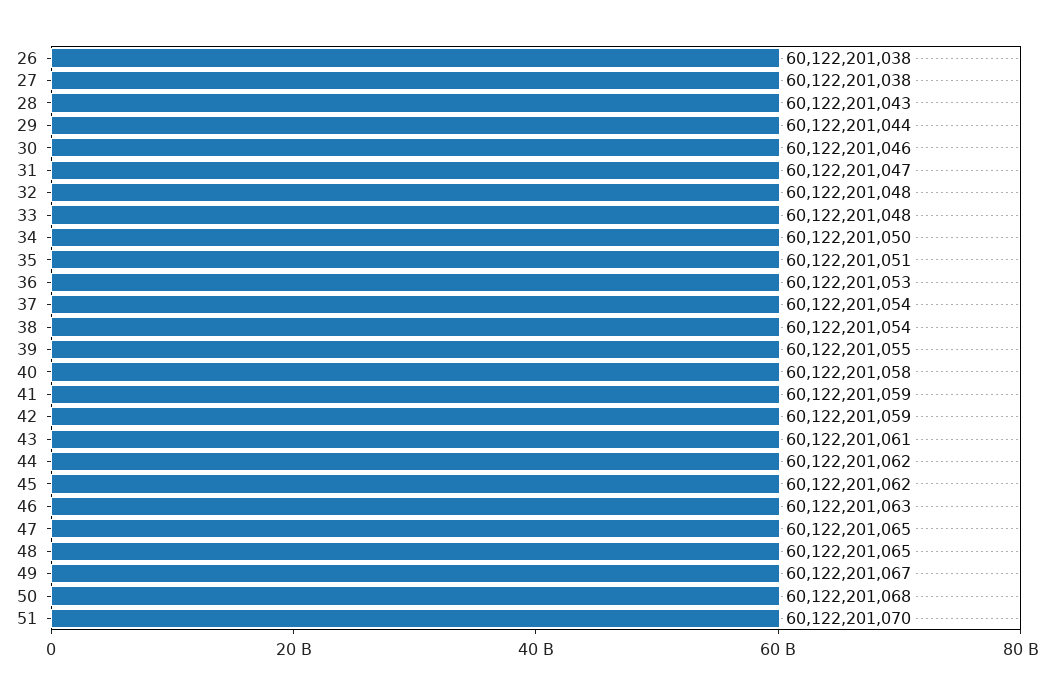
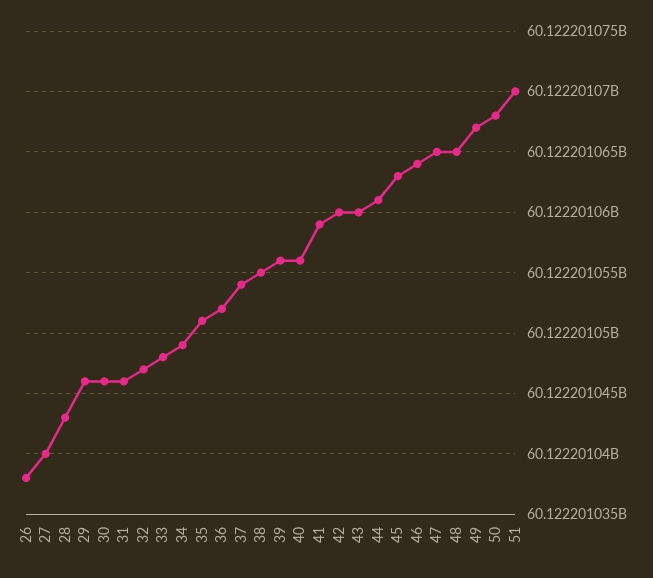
27: 60122201038 -> 60122201040
29: 60122201044 -> 60122201046
31: 60122201047 -> 60122201046
32: 60122201048 -> 60122201047
34: 60122201050 -> 60122201049
36: 60122201053 -> 60122201052
38: 60122201054 -> 60122201055
39: 60122201055 -> 60122201056
40: 60122201058 -> 60122201056
42: 60122201059 -> 60122201060
43: 60122201061 -> 60122201060
44: 60122201062 -> 60122201061
45: 60122201062 -> 60122201063
46: 60122201063 -> 60122201064

